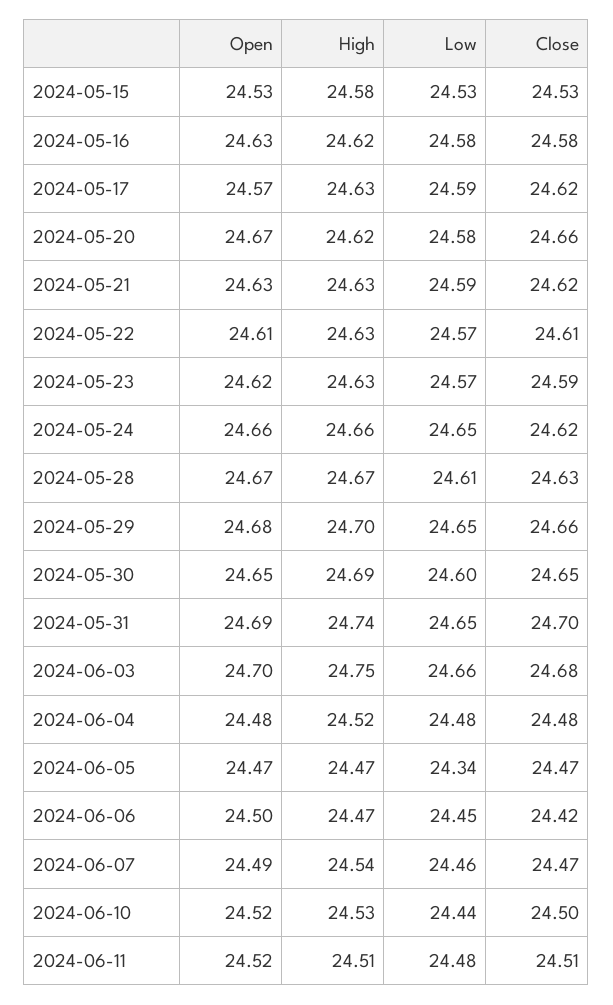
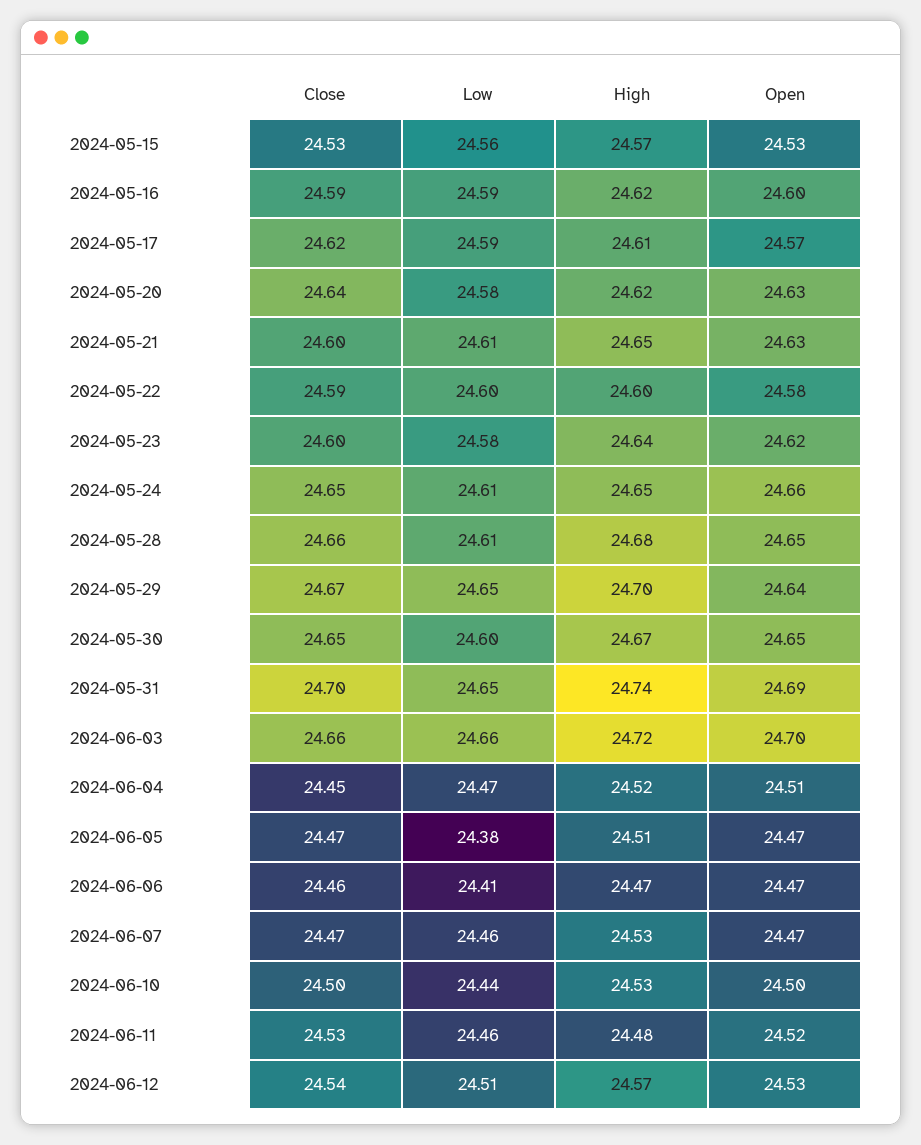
High, 2024-05-15: 24.58 -> 24.57
Low, 2024-05-15: 24.53 -> 24.56
Open, 2024-05-16: 24.63 -> 24.6
Low, 2024-05-16: 24.58 -> 24.59
Close, 2024-05-16: 24.58 -> 24.59
High, 2024-05-17: 24.63 -> 24.61
Open, 2024-05-20: 24.67 -> 24.63
Close, 2024-05-20: 24.66 -> 24.64
High, 2024-05-21: 24.63 -> 24.65
Low, 2024-05-21: 24.59 -> 24.61
Close, 2024-05-21: 24.62 -> 24.6
Open, 2024-05-22: 24.61 -> 24.58
High, 2024-05-22: 24.63 -> 24.6
Low, 2024-05-22: 24.57 -> 24.6
Close, 2024-05-22: 24.61 -> 24.59
High, 2024-05-23: 24.63 -> 24.64
Low, 2024-05-23: 24.57 -> 24.58
Close, 2024-05-23: 24.59 -> 24.6
High, 2024-05-24: 24.66 -> 24.65
Low, 2024-05-24: 24.65 -> 24.61
Close, 2024-05-24: 24.62 -> 24.65
Open, 2024-05-28: 24.67 -> 24.65
High, 2024-05-28: 24.67 -> 24.68
Close, 2024-05-28: 24.63 -> 24.66
Open, 2024-05-29: 24.68 -> 24.64
Close, 2024-05-29: 24.66 -> 24.67
High, 2024-05-30: 24.69 -> 24.67
High, 2024-06-03: 24.75 -> 24.72
Close, 2024-06-03: 24.68 -> 24.66
Open, 2024-06-04: 24.48 -> 24.51
Low, 2024-06-04: 24.48 -> 24.47
Close, 2024-06-04: 24.48 -> 24.45
High, 2024-06-05: 24.47 -> 24.51
Low, 2024-06-05: 24.34 -> 24.38
Open, 2024-06-06: 24.5 -> 24.47
Low, 2024-06-06: 24.45 -> 24.41
Close, 2024-06-06: 24.42 -> 24.46
Open, 2024-06-07: 24.49 -> 24.47
High, 2024-06-07: 24.54 -> 24.53
Open, 2024-06-10: 24.52 -> 24.5
High, 2024-06-11: 24.51 -> 24.48
Low, 2024-06-11: 24.48 -> 24.46
Close, 2024-06-11: 24.51 -> 24.53
Close, 2024-06-12: none -> 24.54
Low, 2024-06-12: none -> 24.51
High, 2024-06-12: none -> 24.57
Open, 2024-06-12: none -> 24.53

